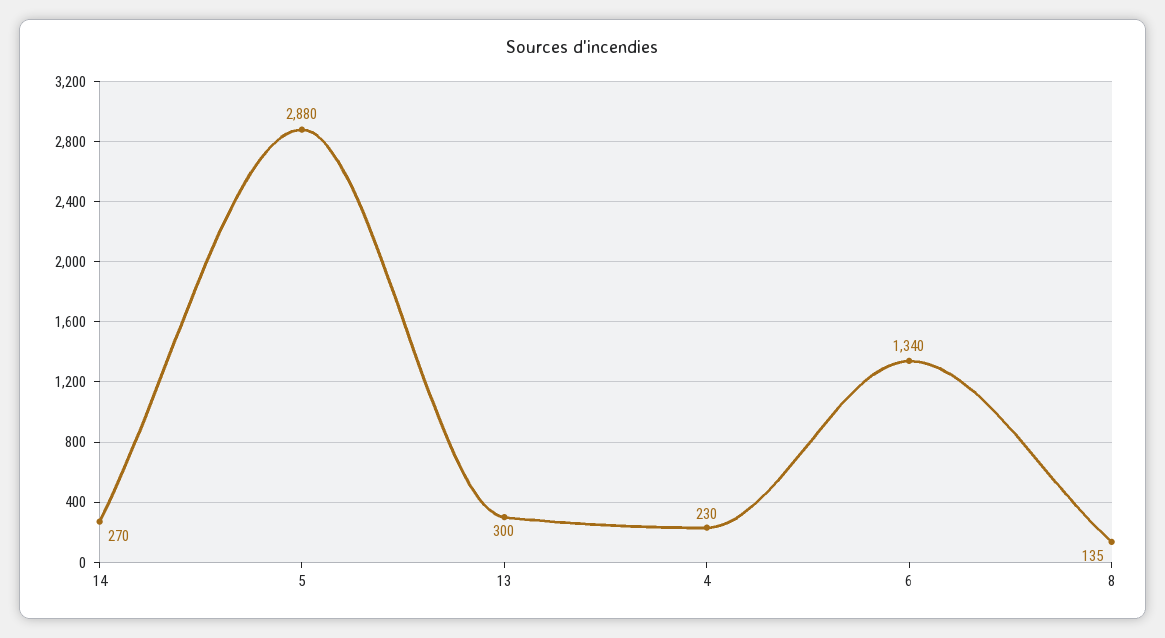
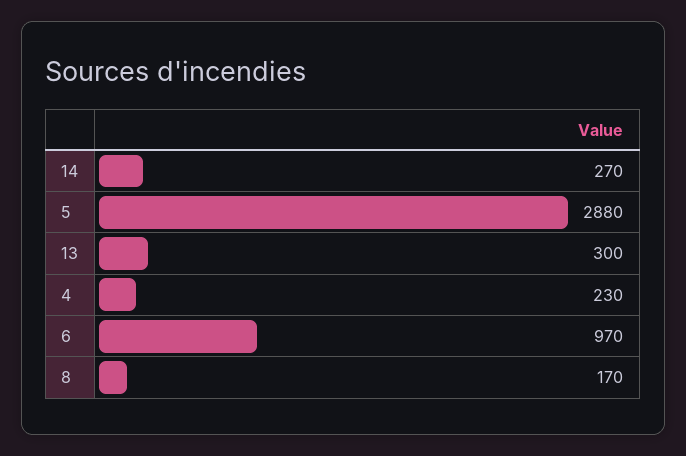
6: 1340 -> 970
8: 135 -> 170

